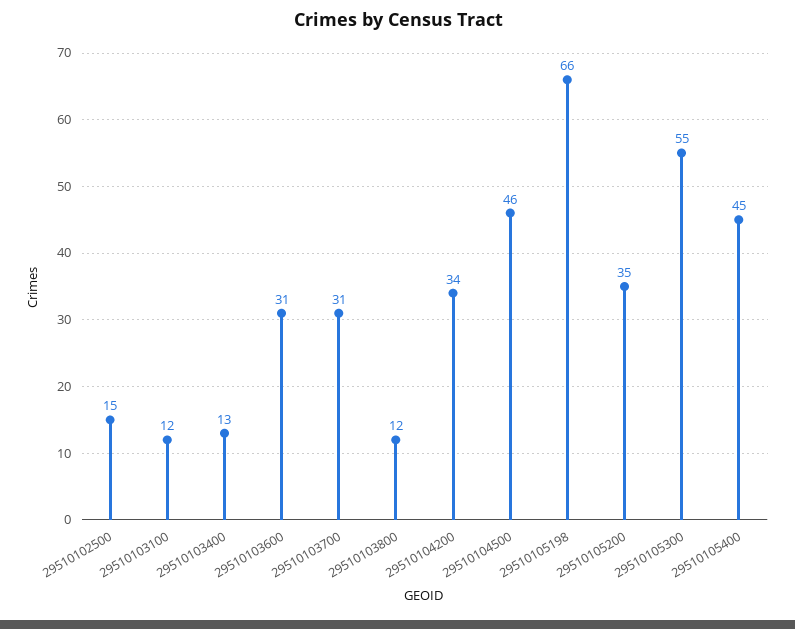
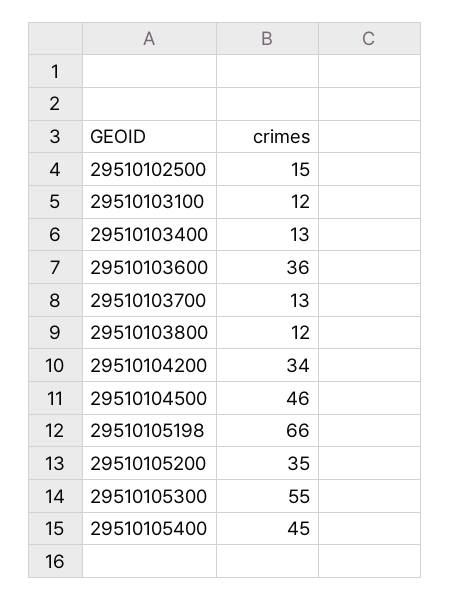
29510103600: 31 -> 36
29510103700: 31 -> 13

